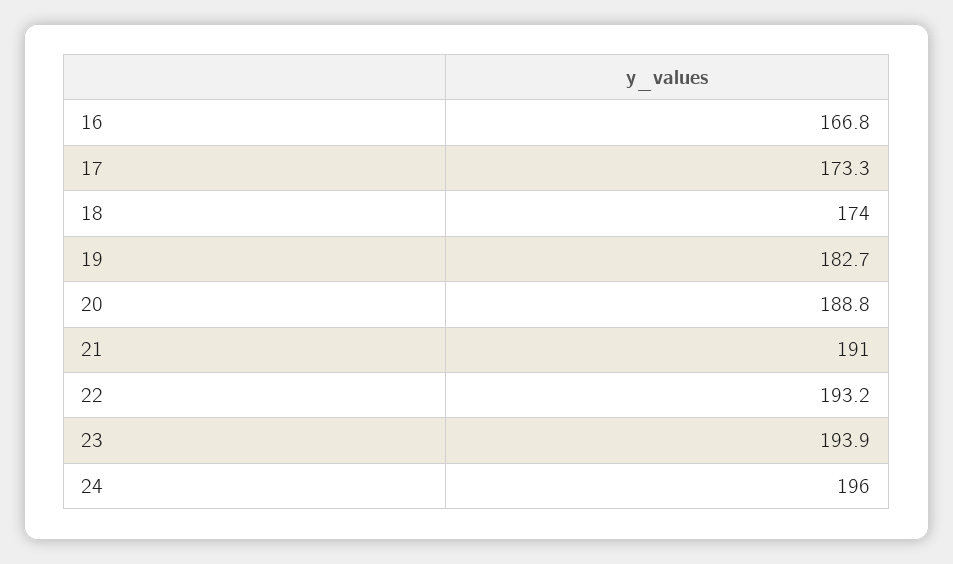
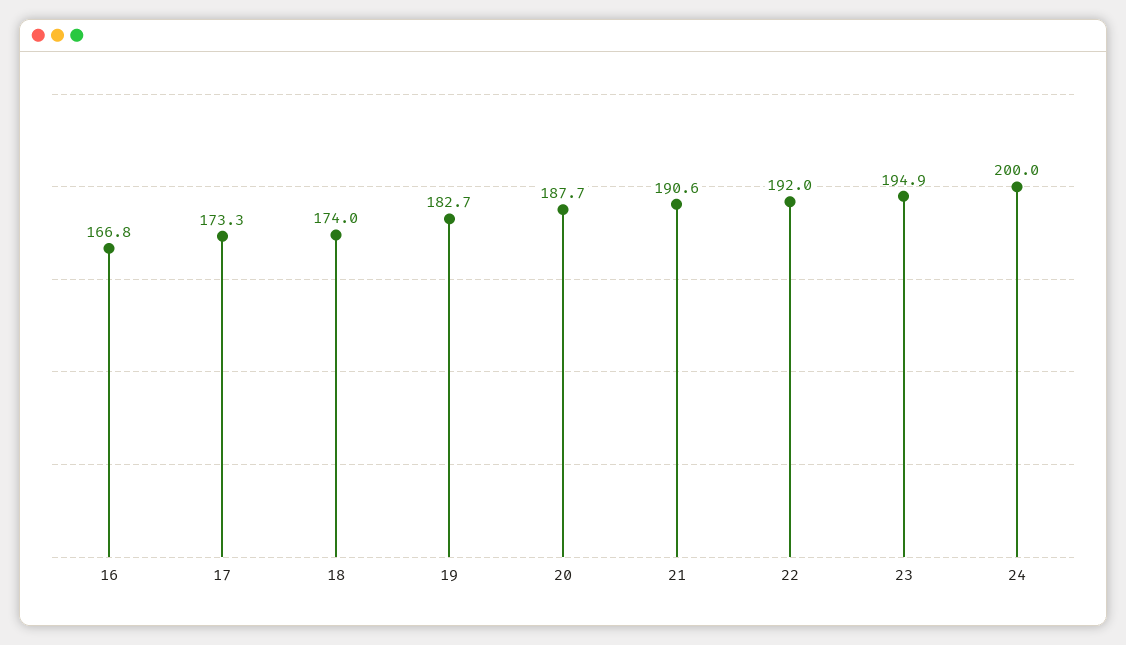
20: 188.8 -> 187.7
21: 191 -> 190.6
22: 193.2 -> 192
23: 193.9 -> 194.9
24: 196 -> 200

